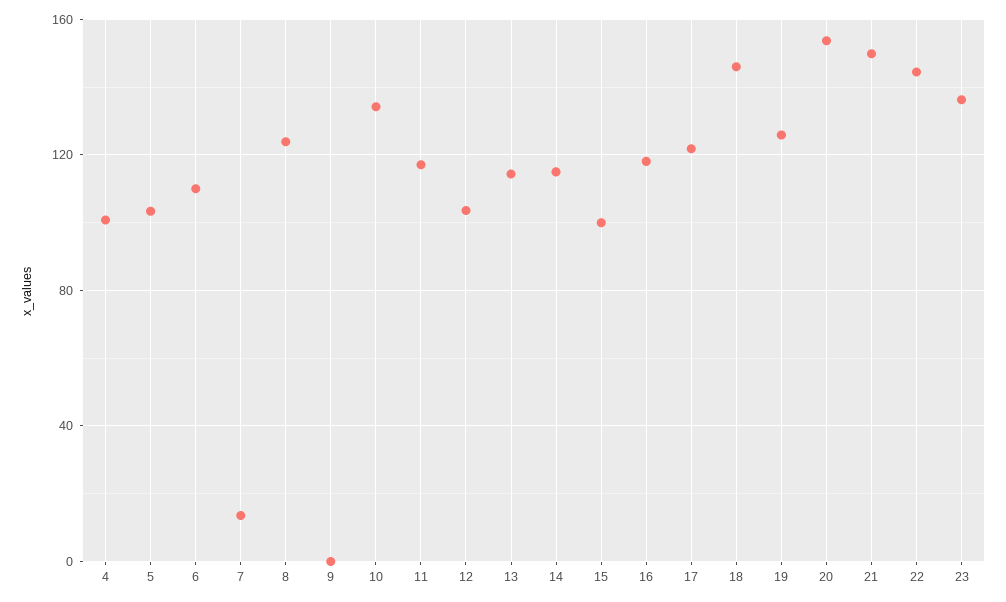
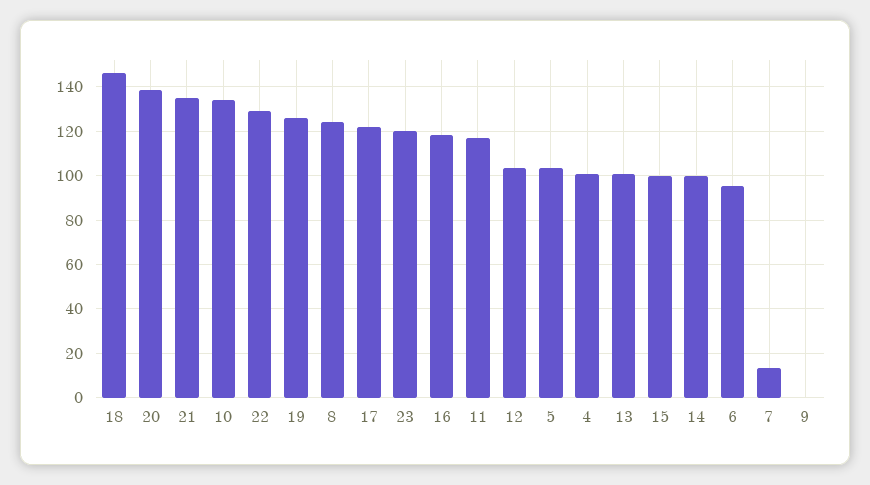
6: 110 -> 95
13: 115 -> 100
14: 115 -> 100
20: 155 -> 140
21: 150 -> 135
22: 145 -> 130
23: 135 -> 120

